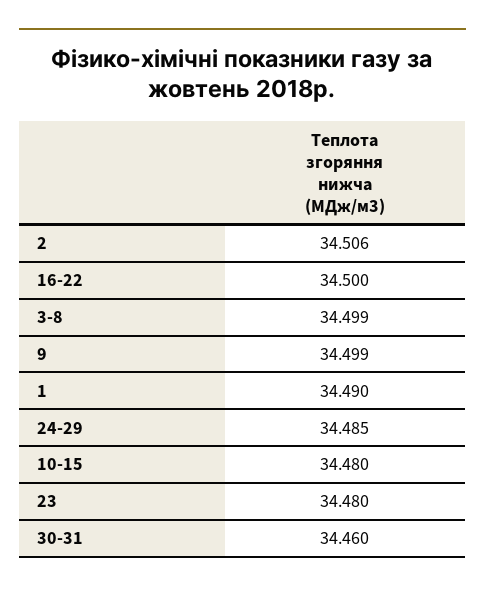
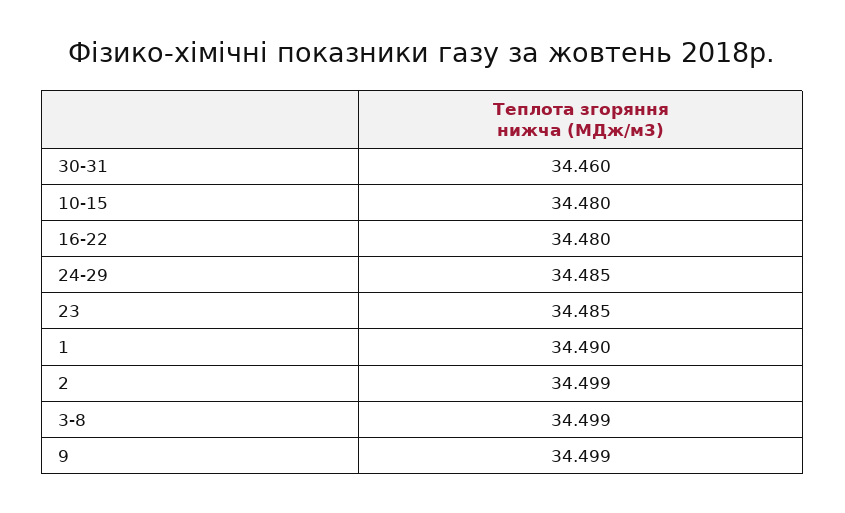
2: 34.506 -> 34.499
16-22: 34.5 -> 34.48
23: 34.48 -> 34.485

